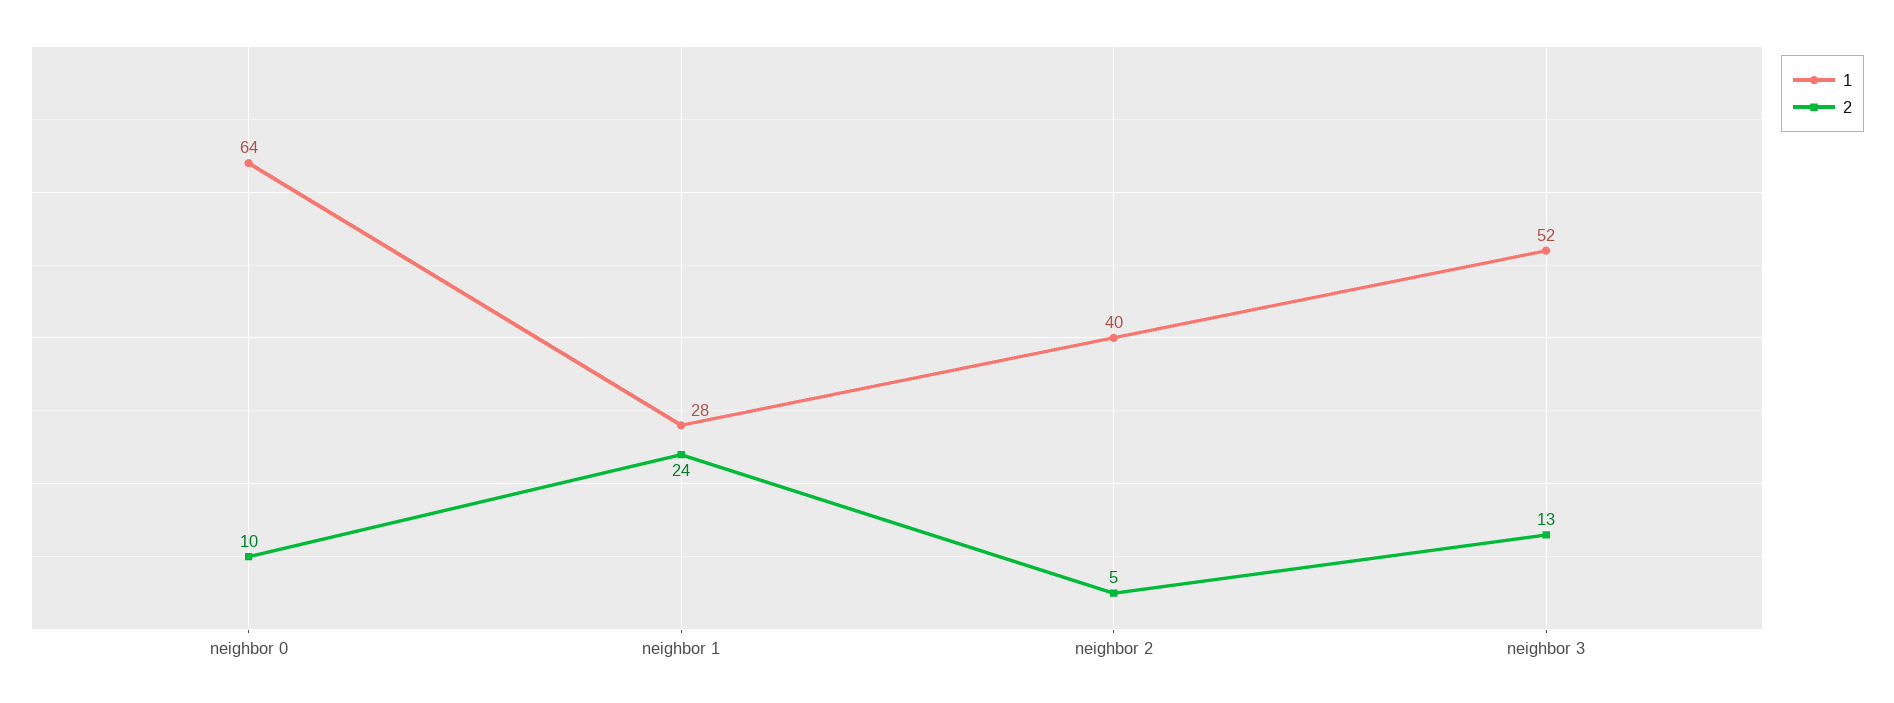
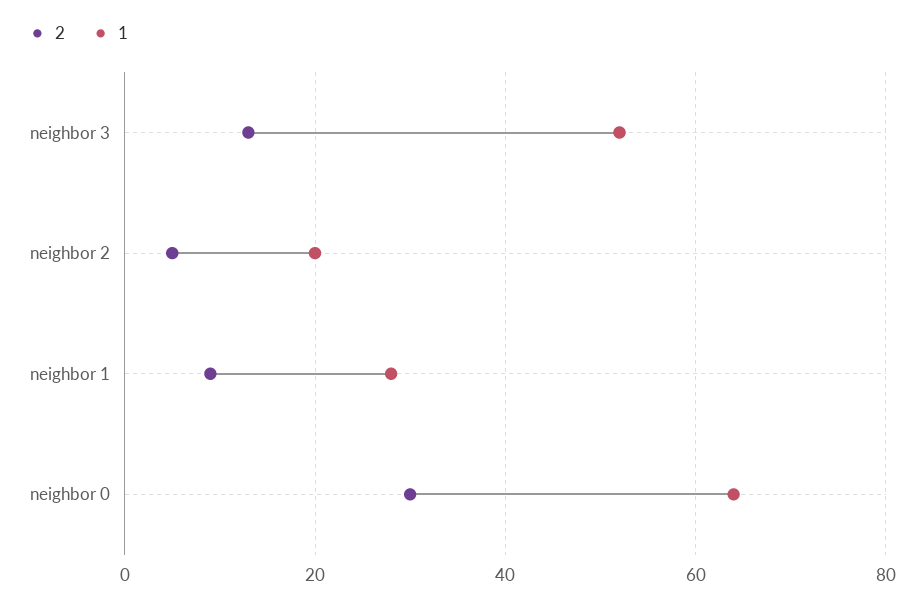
2, neighbor 0: 10 -> 30
2, neighbor 1: 24 -> 10
1, neighbor 2: 40 -> 20

